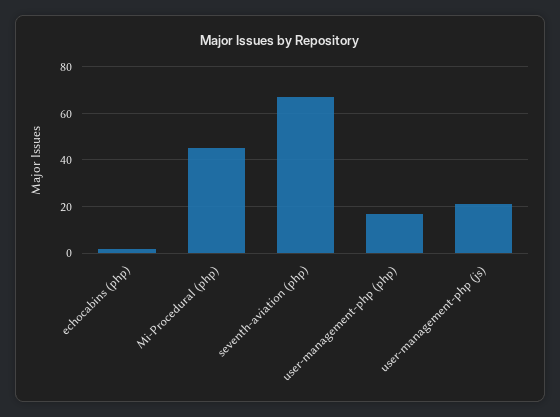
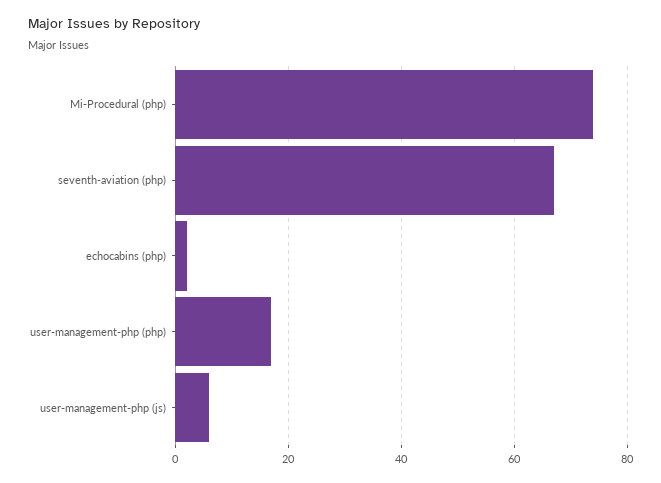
Mi-Procedural (php): 45 -> 75
user-management-php (js): 20 -> 5

